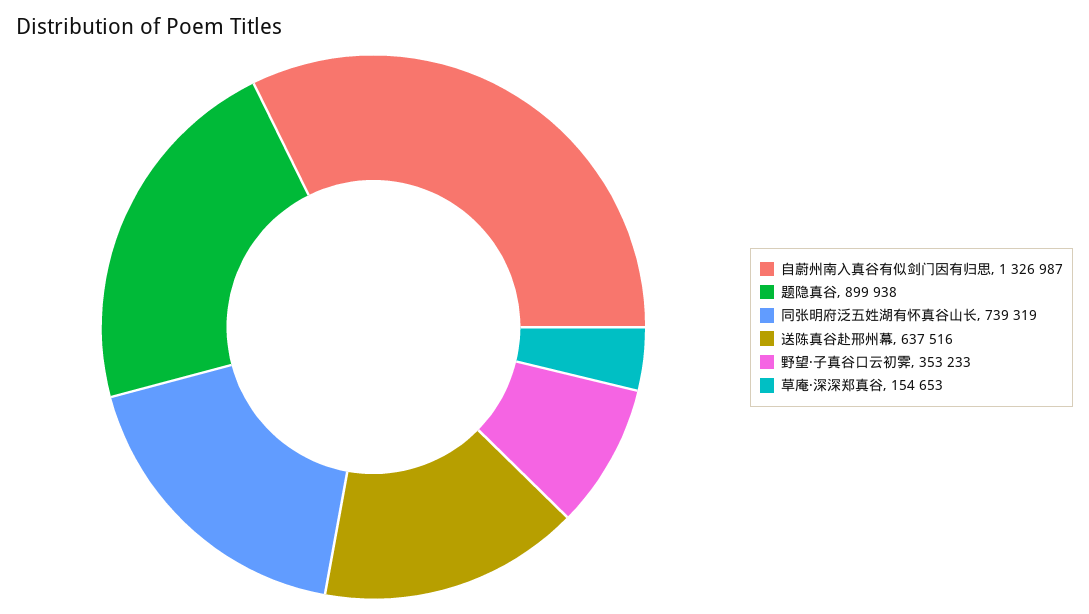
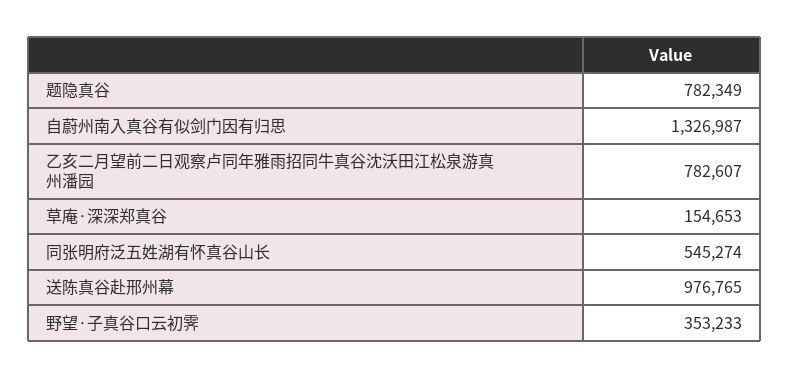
题隐真谷: 899938 -> 782349
同张明府泛五姓湖有怀真谷山长: 739319 -> 545274
送陈真谷赴邢州幕: 637516 -> 976765
乙亥二月望前二日观察卢同年雅雨招同牛真谷沈沃田江松泉游真州潘园: none -> 782607

